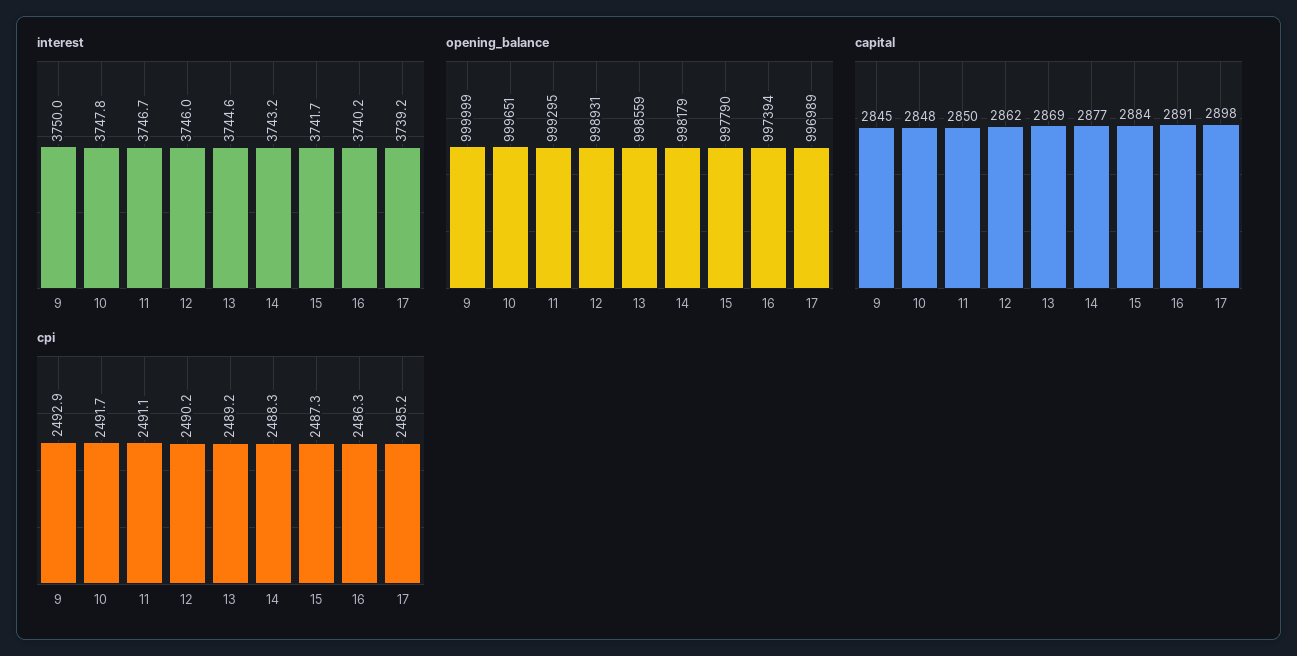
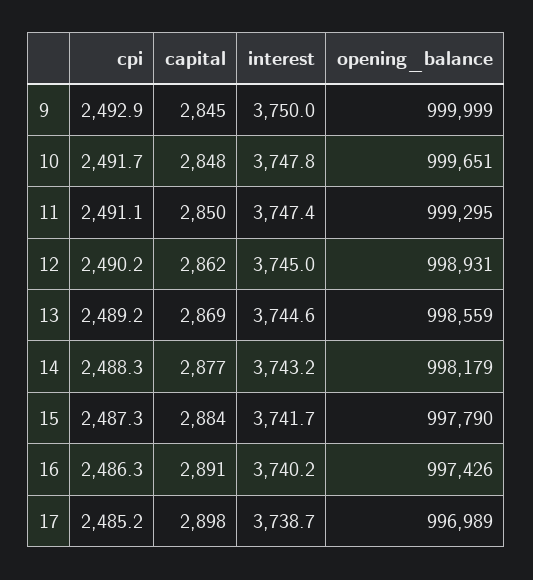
interest, 11: 3746.7 -> 3747.4
interest, 12: 3746 -> 3745
interest, 17: 3739.2 -> 3738.7
opening_balance, 16: 997394 -> 997426

